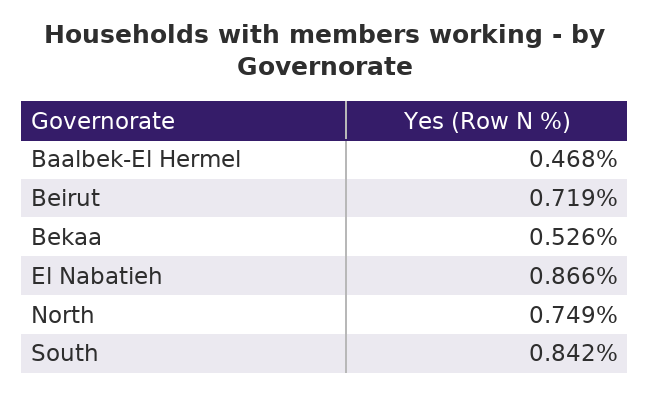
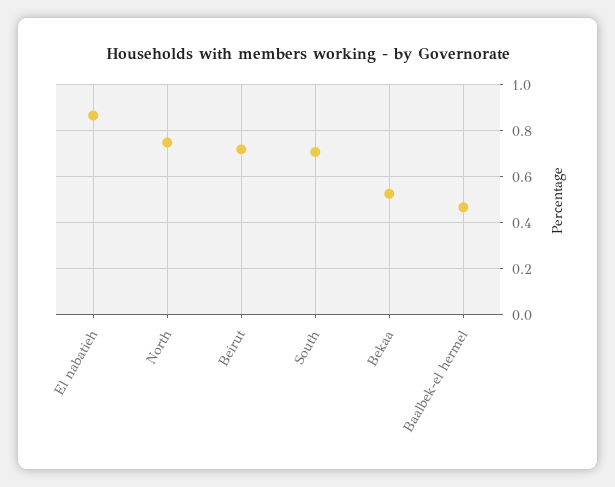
South: 0.842 -> 0.7

